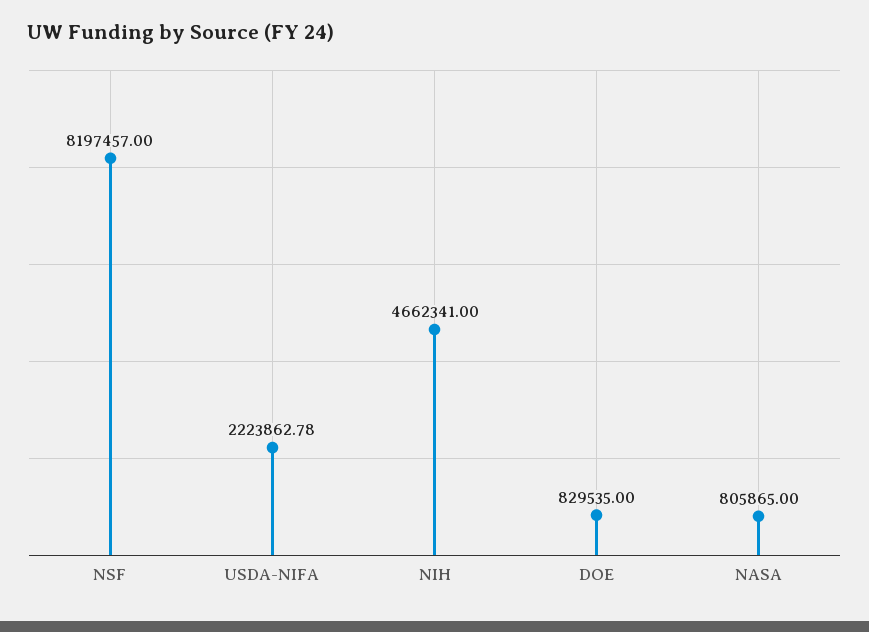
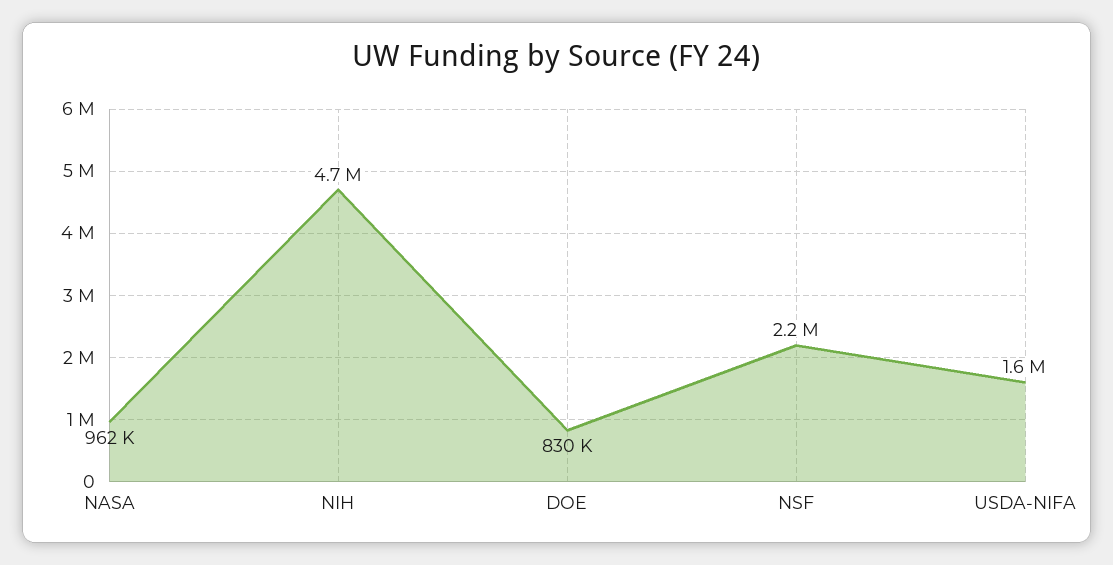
NSF: 8197457 -> 2200000
USDA-NIFA: 2223862.78 -> 1600000
NASA: 805865 -> 962000

